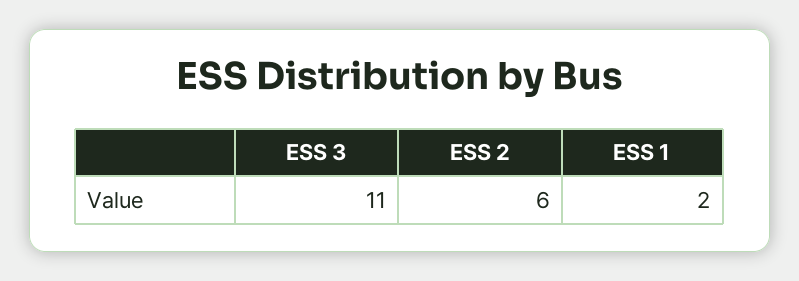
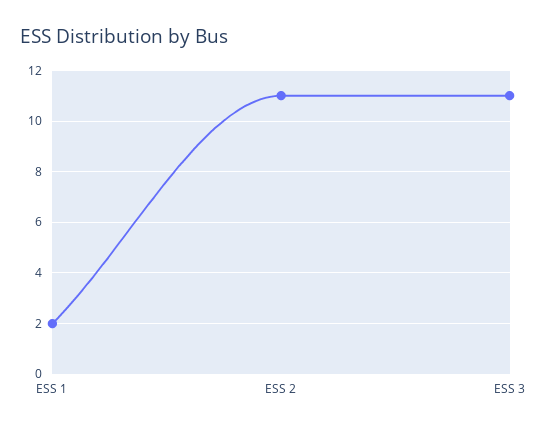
ESS 2: 6 -> 11

